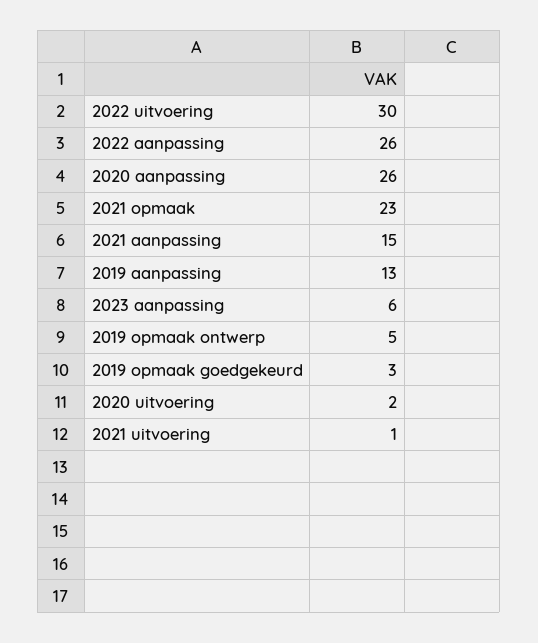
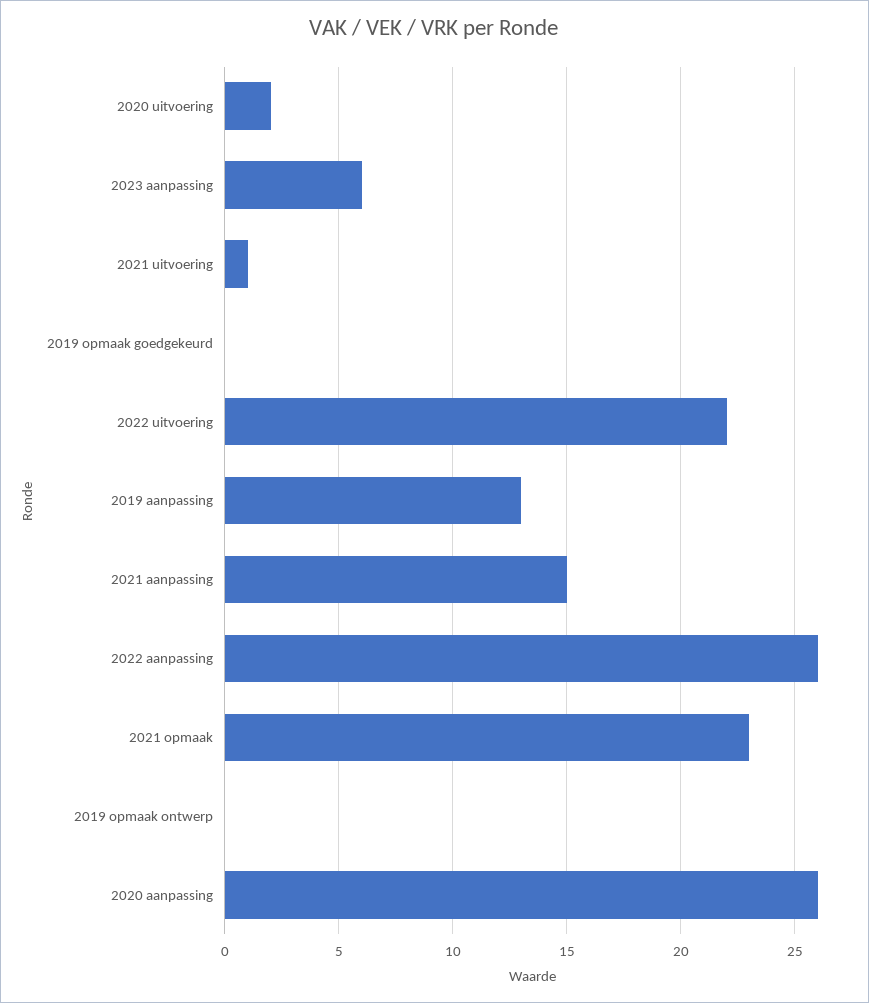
2022 uitvoering: 30 -> 22
2019 opmaak ontwerp: 5 -> 0
2019 opmaak goedgekeurd: 3 -> 0

